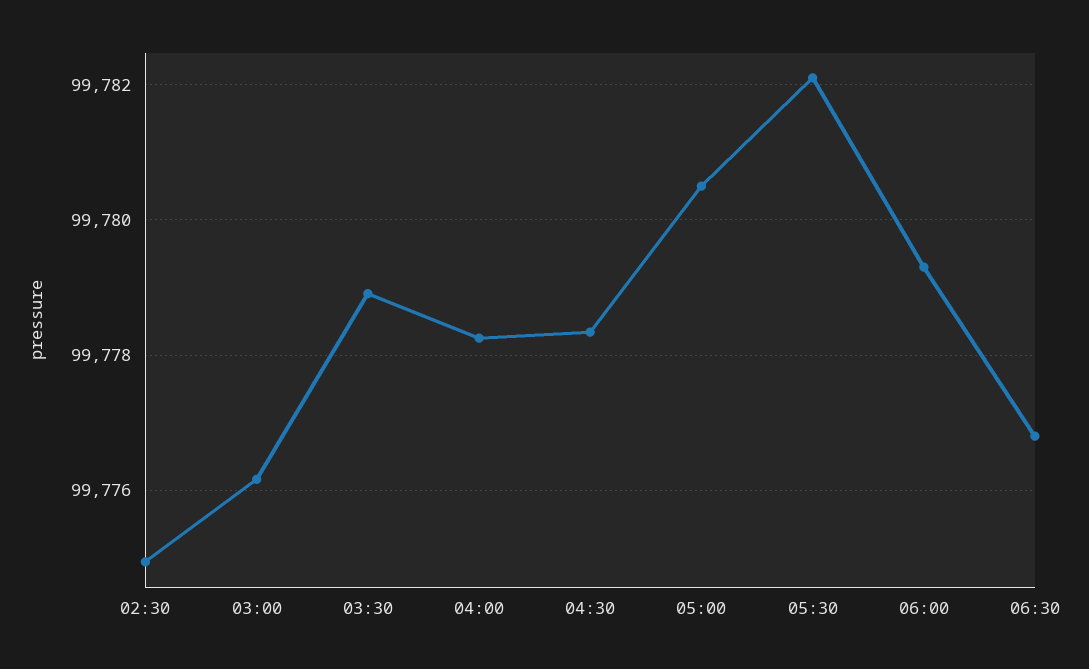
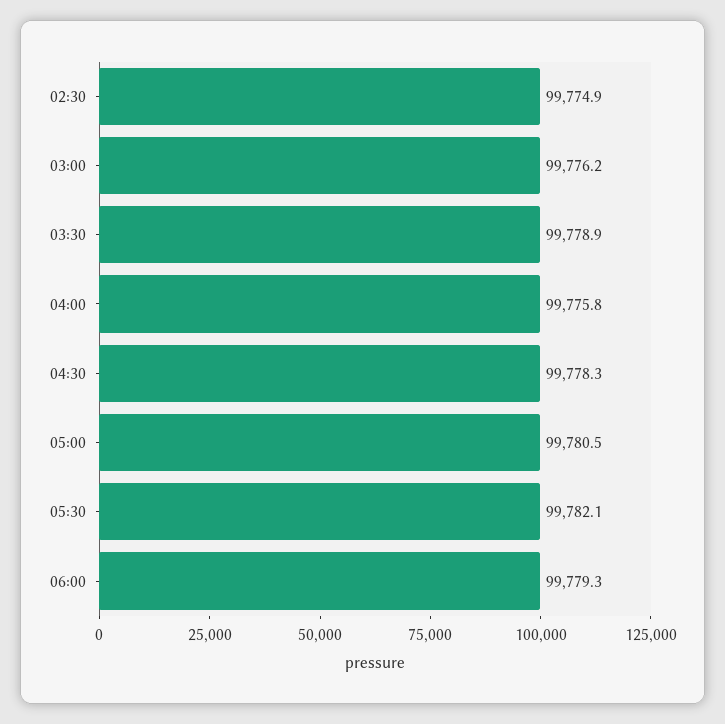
04:00: 99778.2 -> 99775.8
06:30: 99776.8 -> none

